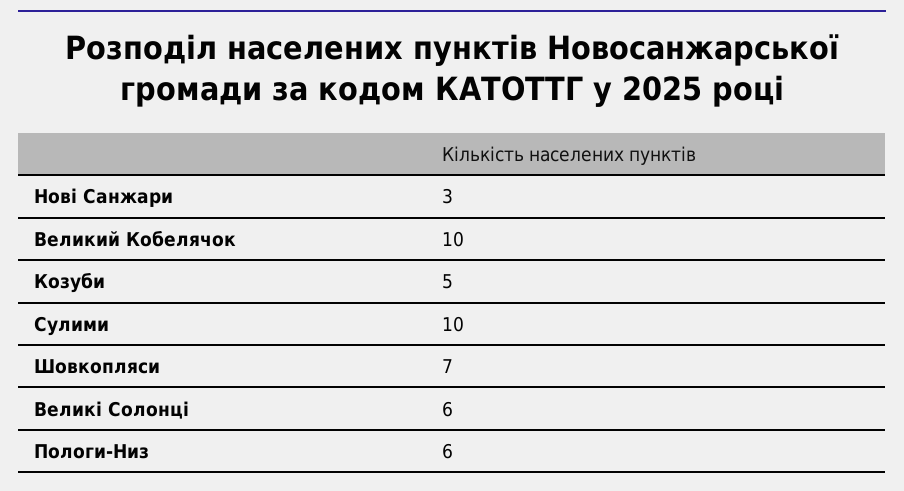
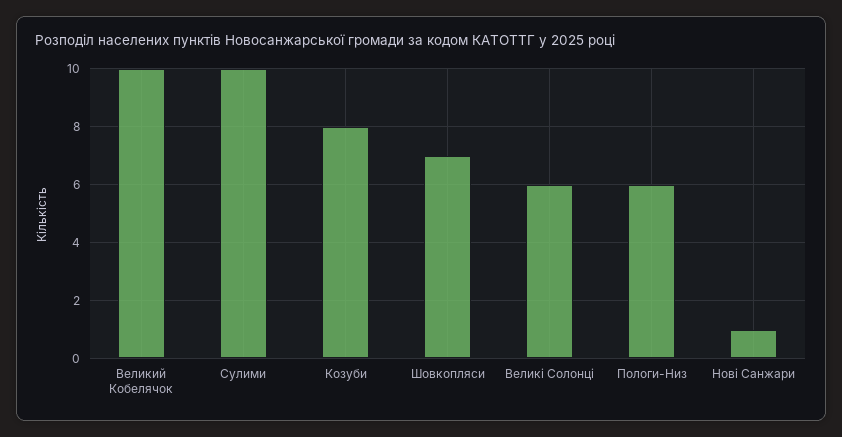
Нові Санжари: 3 -> 1
Козуби: 5 -> 8

